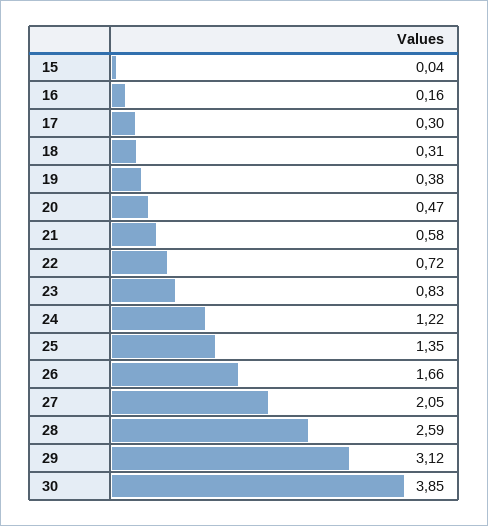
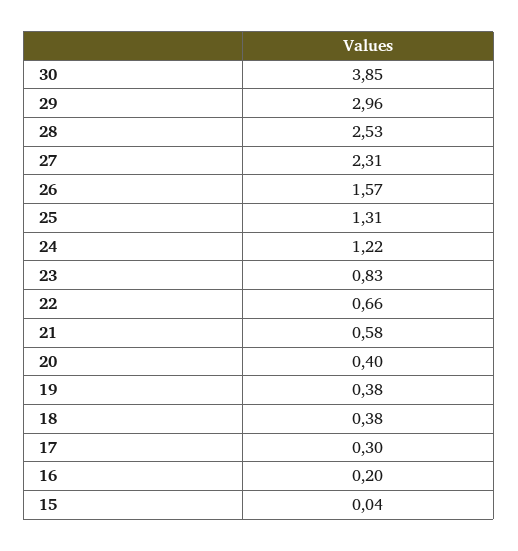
16: 0.16 -> 0.2
18: 0.31 -> 0.38
20: 0.47 -> 0.4
22: 0.72 -> 0.66
25: 1.35 -> 1.31
26: 1.66 -> 1.57
27: 2.05 -> 2.31
28: 2.59 -> 2.53
29: 3.12 -> 2.96

